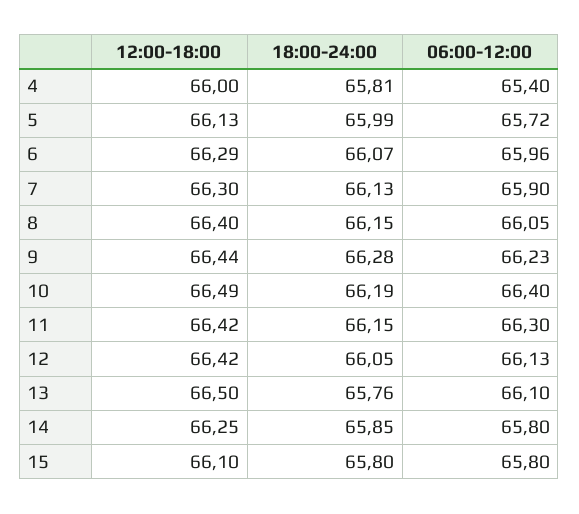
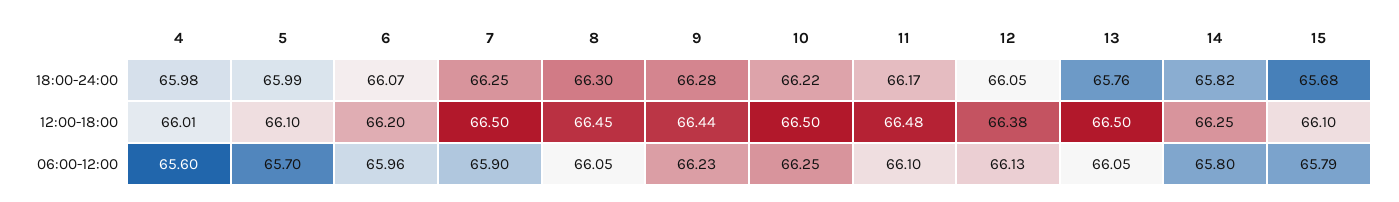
12:00-18:00, 4: 66 -> 66.01
18:00-24:00, 4: 65.81 -> 65.98
06:00-12:00, 4: 65.4 -> 65.6
12:00-18:00, 5: 66.13 -> 66.1
06:00-12:00, 5: 65.72 -> 65.7
12:00-18:00, 6: 66.29 -> 66.2
12:00-18:00, 7: 66.3 -> 66.5
18:00-24:00, 7: 66.13 -> 66.25
12:00-18:00, 8: 66.4 -> 66.45
18:00-24:00, 8: 66.15 -> 66.3
12:00-18:00, 10: 66.49 -> 66.5
18:00-24:00, 10: 66.19 -> 66.22
06:00-12:00, 10: 66.4 -> 66.25
12:00-18:00, 11: 66.42 -> 66.48
18:00-24:00, 11: 66.15 -> 66.17
06:00-12:00, 11: 66.3 -> 66.1
12:00-18:00, 12: 66.42 -> 66.38
06:00-12:00, 13: 66.1 -> 66.05
18:00-24:00, 14: 65.85 -> 65.82
18:00-24:00, 15: 65.8 -> 65.68
06:00-12:00, 15: 65.8 -> 65.79

